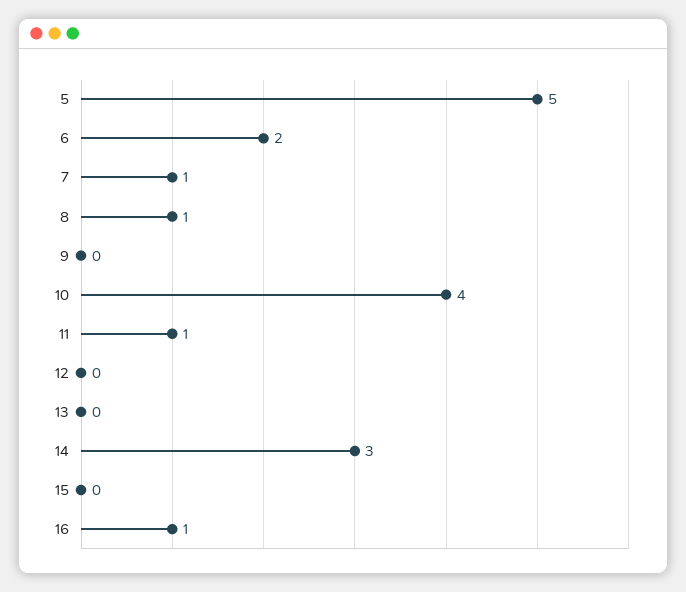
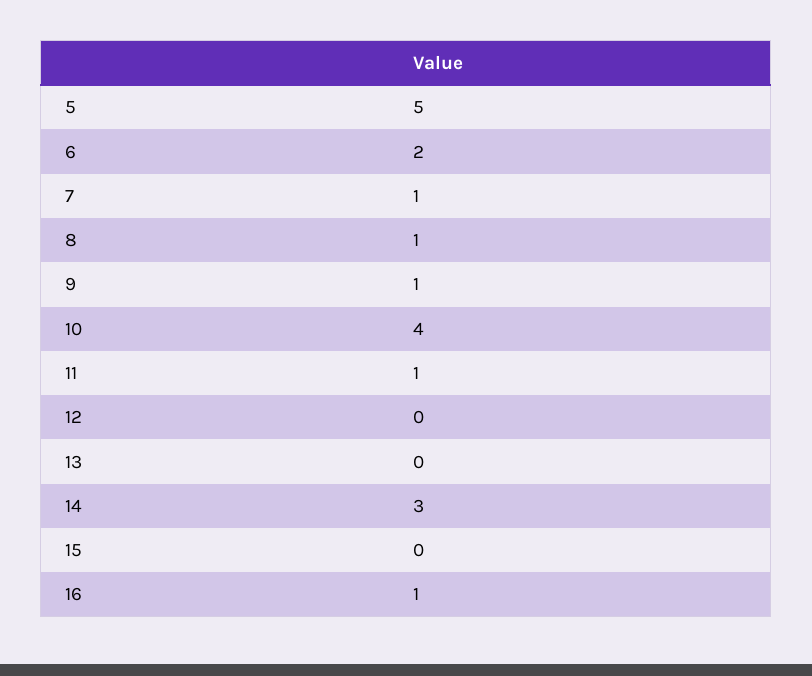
9: 0 -> 1

